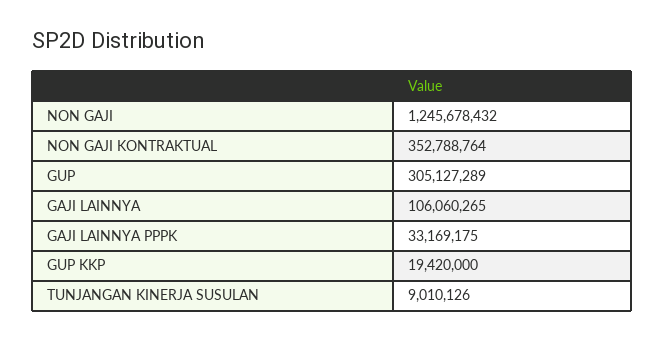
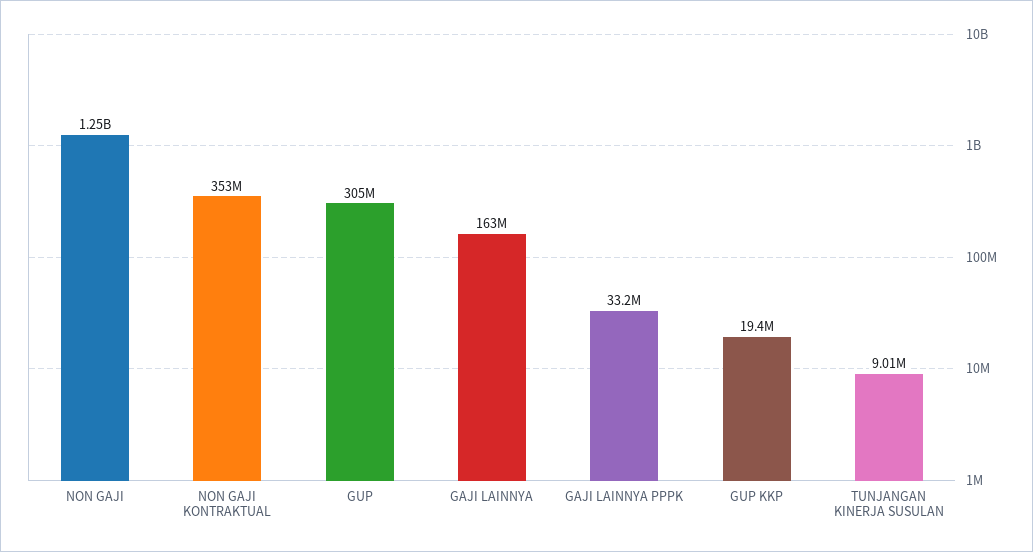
GAJI LAINNYA: 106060265 -> 163000000

